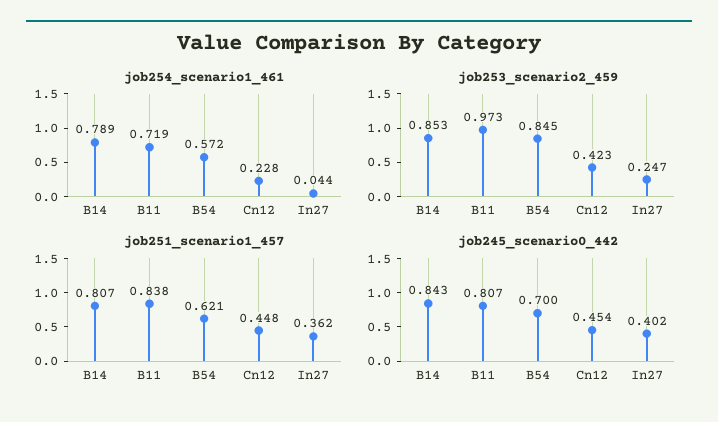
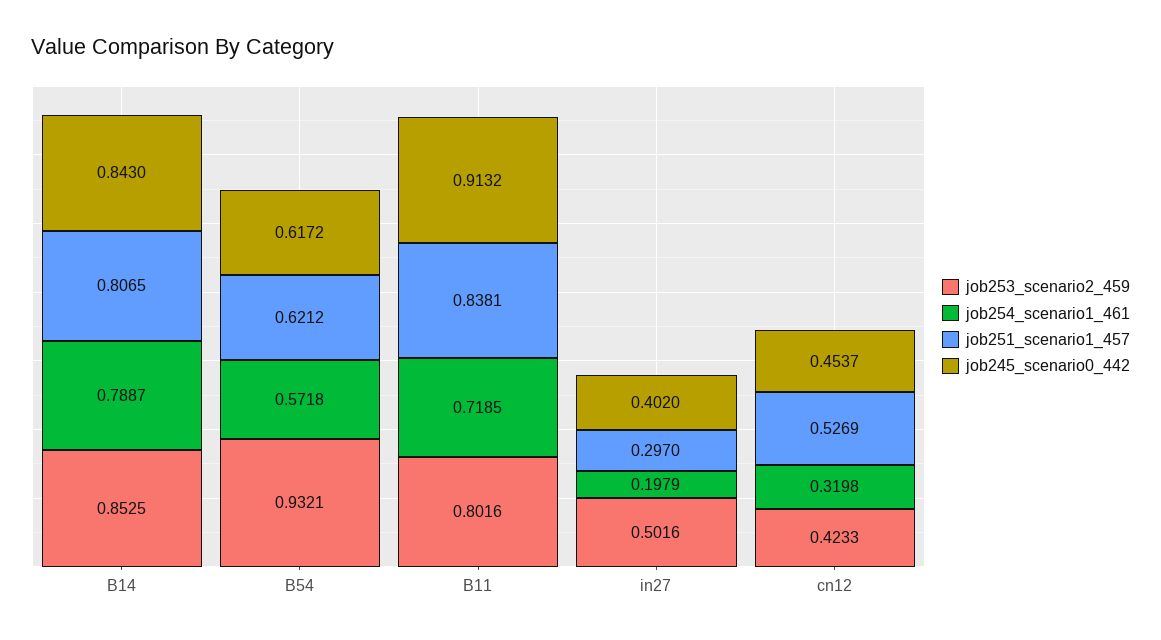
job254_scenario1_461, Cn12: 0.228 -> 0.3198
job254_scenario1_461, In27: 0.044 -> 0.1979
job253_scenario2_459, B11: 0.973 -> 0.8016
job253_scenario2_459, B54: 0.845 -> 0.9321
job253_scenario2_459, In27: 0.247 -> 0.5016
job251_scenario1_457, Cn12: 0.448 -> 0.5269
job251_scenario1_457, In27: 0.362 -> 0.297
job245_scenario0_442, B11: 0.807 -> 0.9132
job245_scenario0_442, B54: 0.7 -> 0.6172

